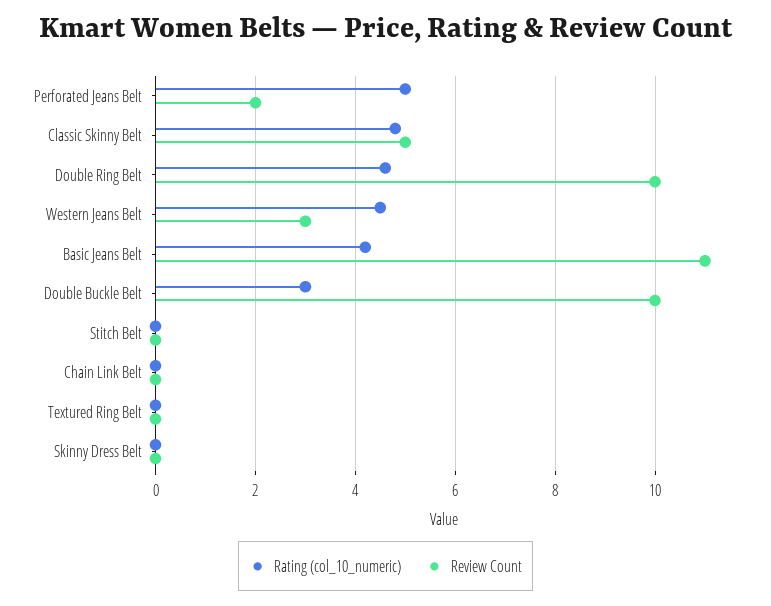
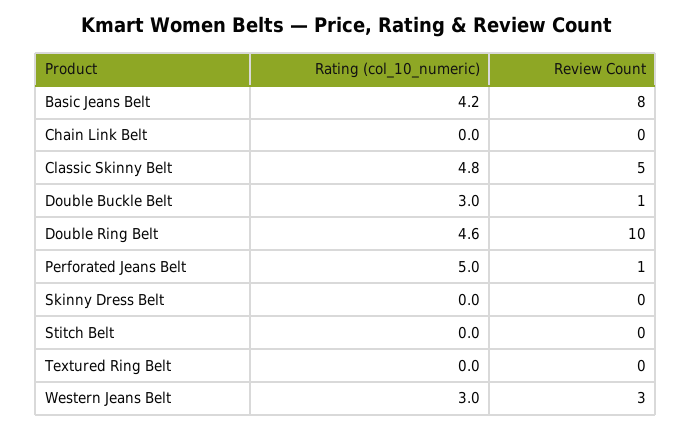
Review Count, Perforated Jeans Belt: 2 -> 1
Rating (col_10_numeric), Western Jeans Belt: 4.5 -> 3
Review Count, Basic Jeans Belt: 11 -> 8
Review Count, Double Buckle Belt: 10 -> 1

